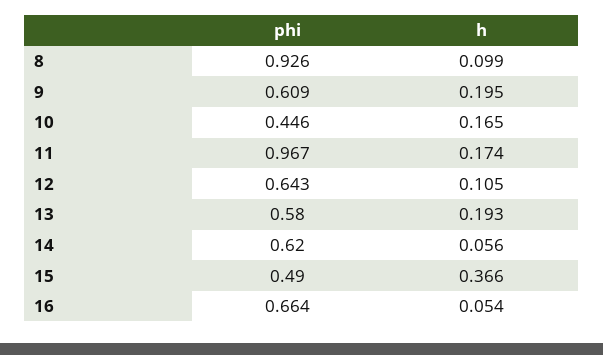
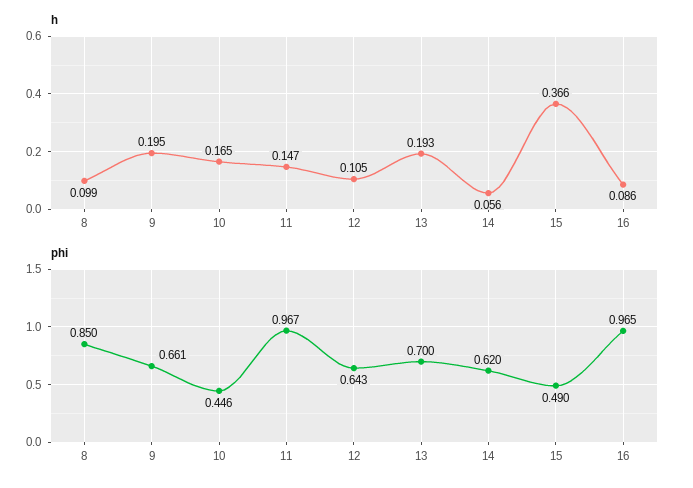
phi, 8: 0.926 -> 0.85
phi, 9: 0.609 -> 0.661
h, 11: 0.174 -> 0.147
phi, 13: 0.58 -> 0.7
phi, 16: 0.664 -> 0.965
h, 16: 0.054 -> 0.086

